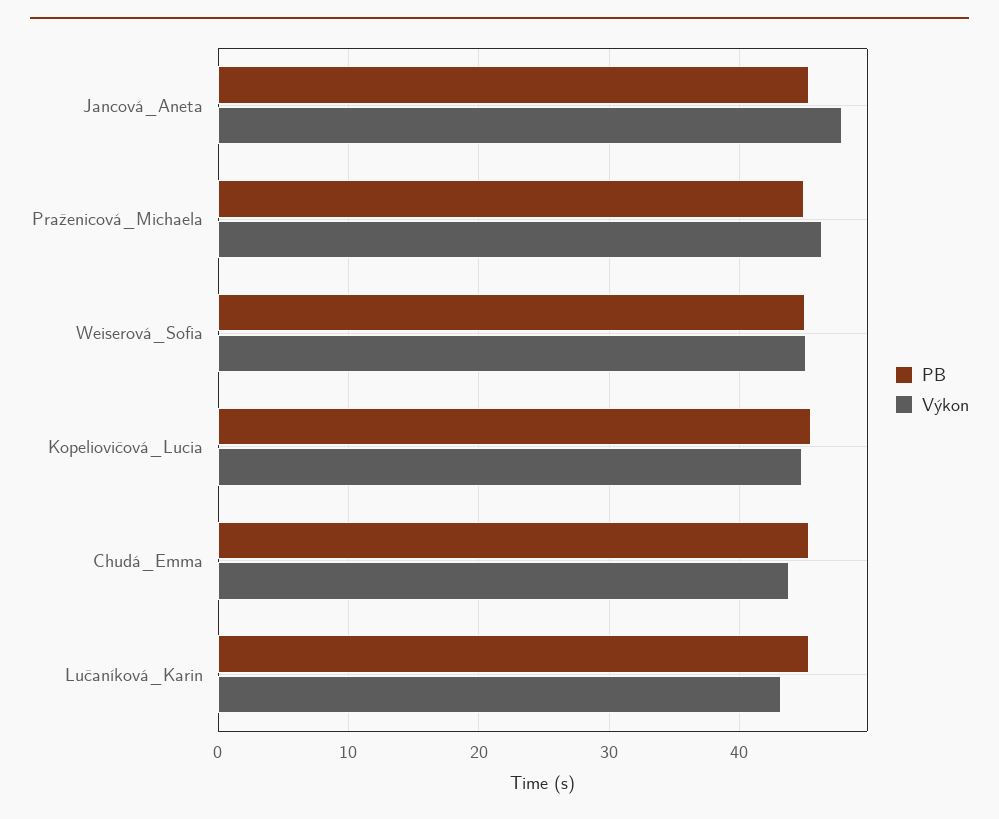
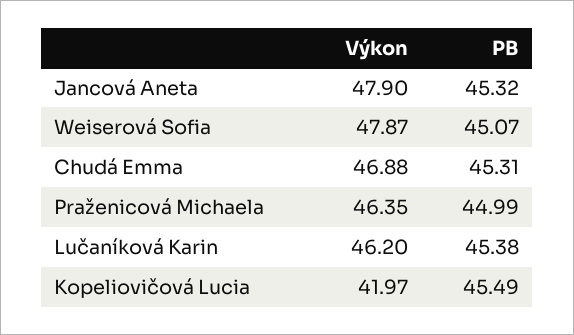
Výkon, Weiserová_Sofia: 45 -> 47.87
Výkon, Kopeliovičová_Lucia: 45 -> 41.97
Výkon, Chudá_Emma: 44 -> 46.88
Výkon, Lučaníková_Karin: 43 -> 46.2

